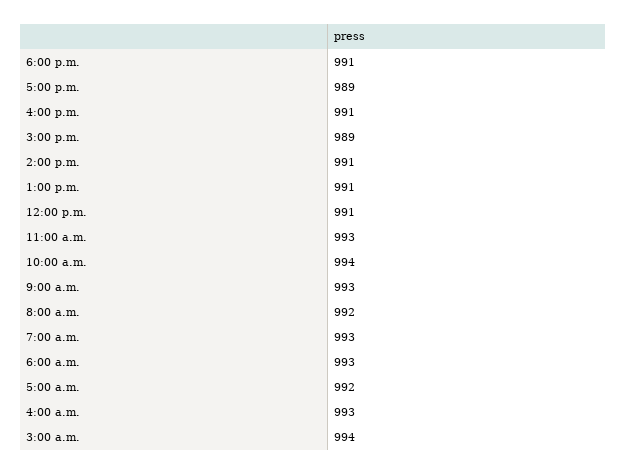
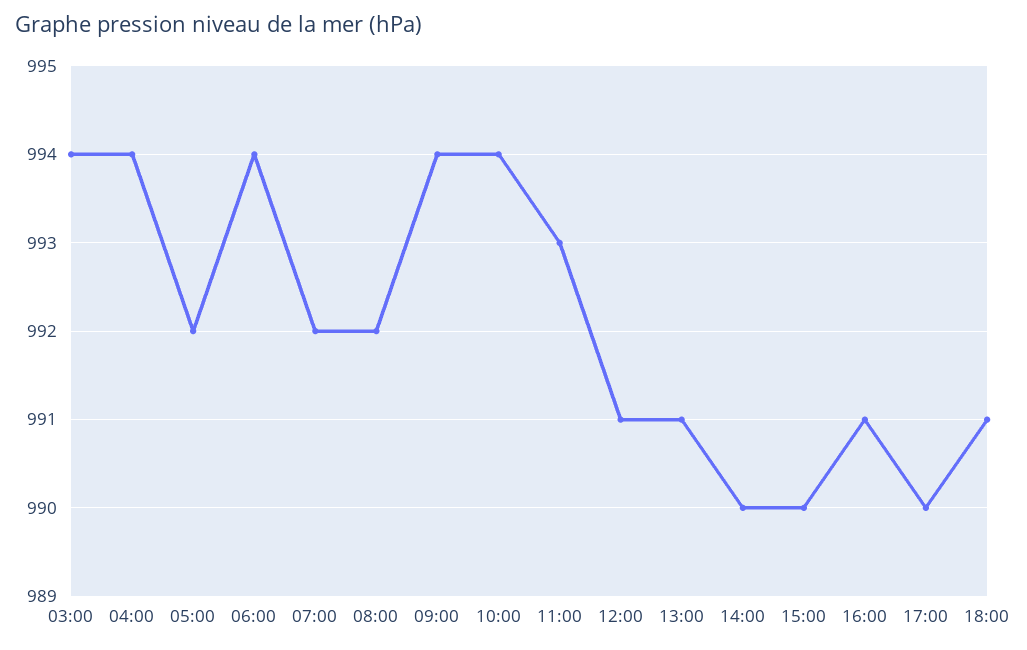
5:00 p.m.: 989 -> 990
3:00 p.m.: 989 -> 990
2:00 p.m.: 991 -> 990
9:00 a.m.: 993 -> 994
7:00 a.m.: 993 -> 992
6:00 a.m.: 993 -> 994
4:00 a.m.: 993 -> 994

